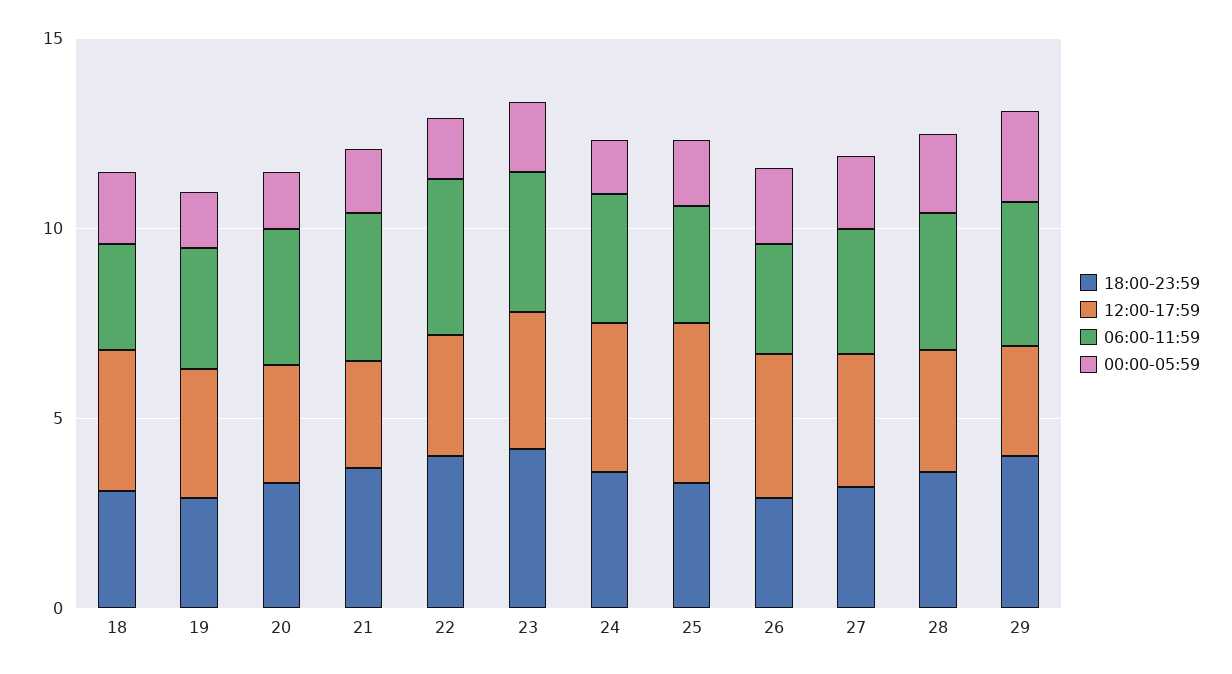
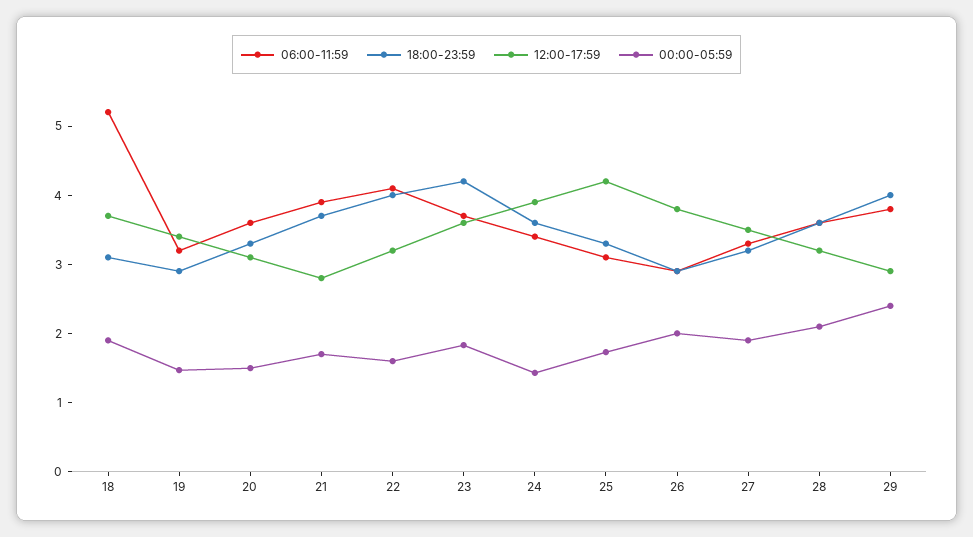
06:00-11:59, 18: 3 -> 5.2

